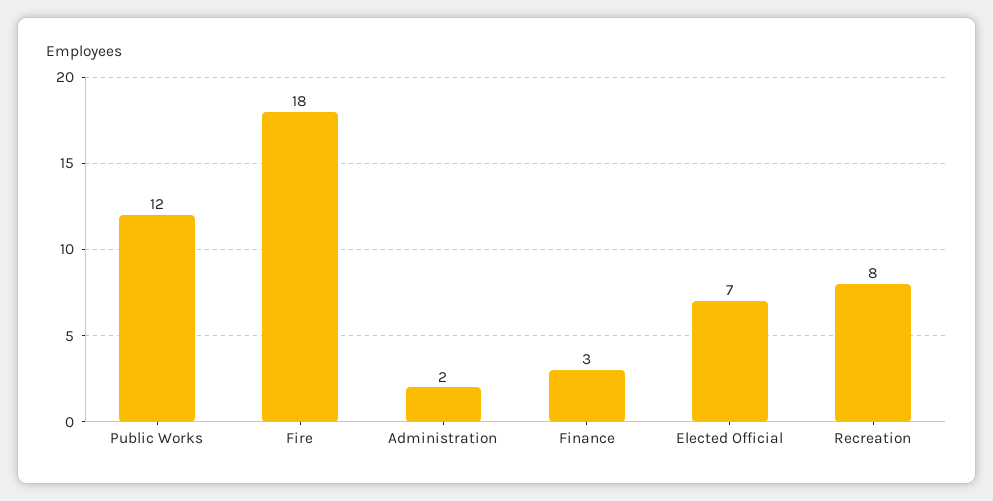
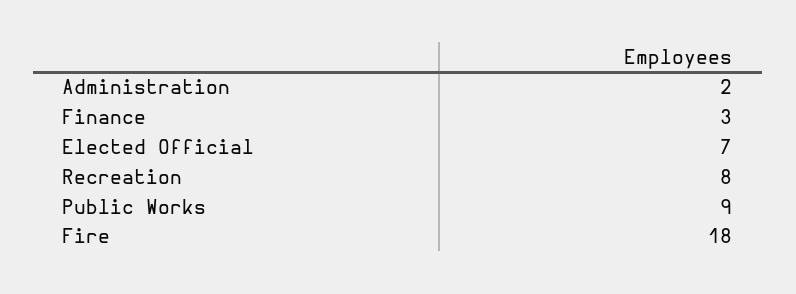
Public Works: 12 -> 9

